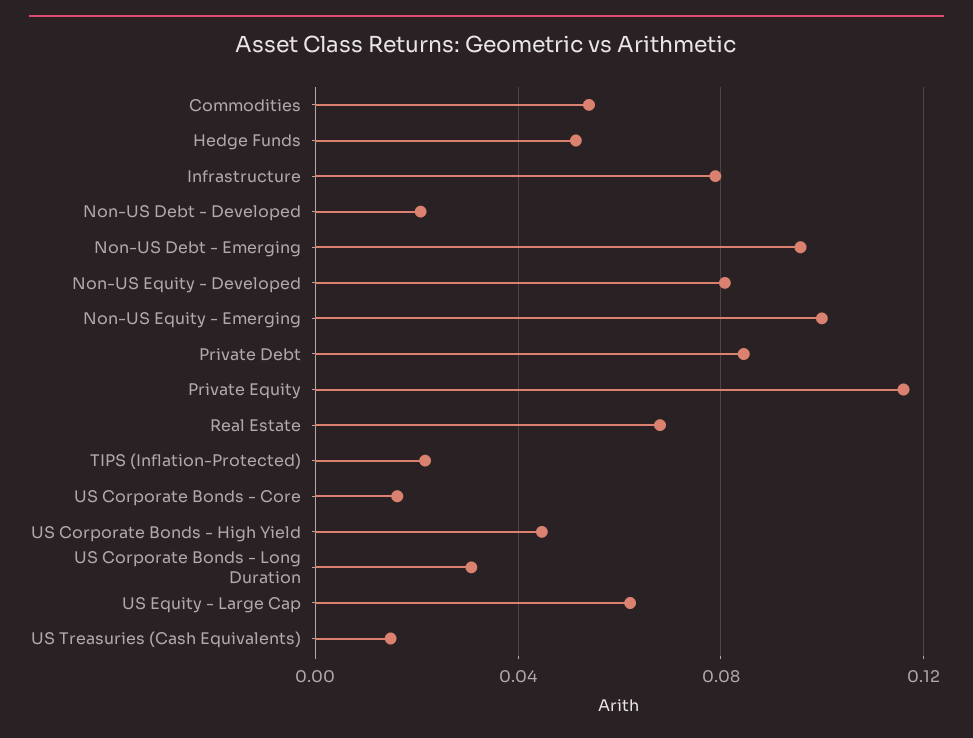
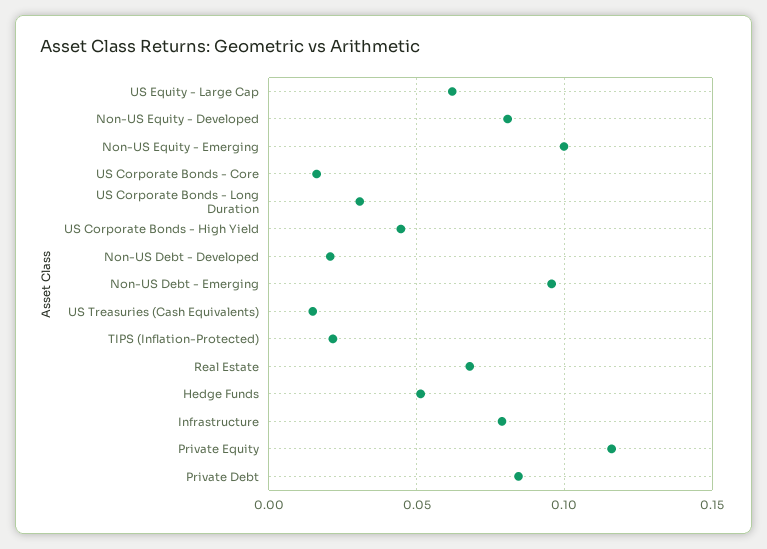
Commodities: 0.055 -> none

